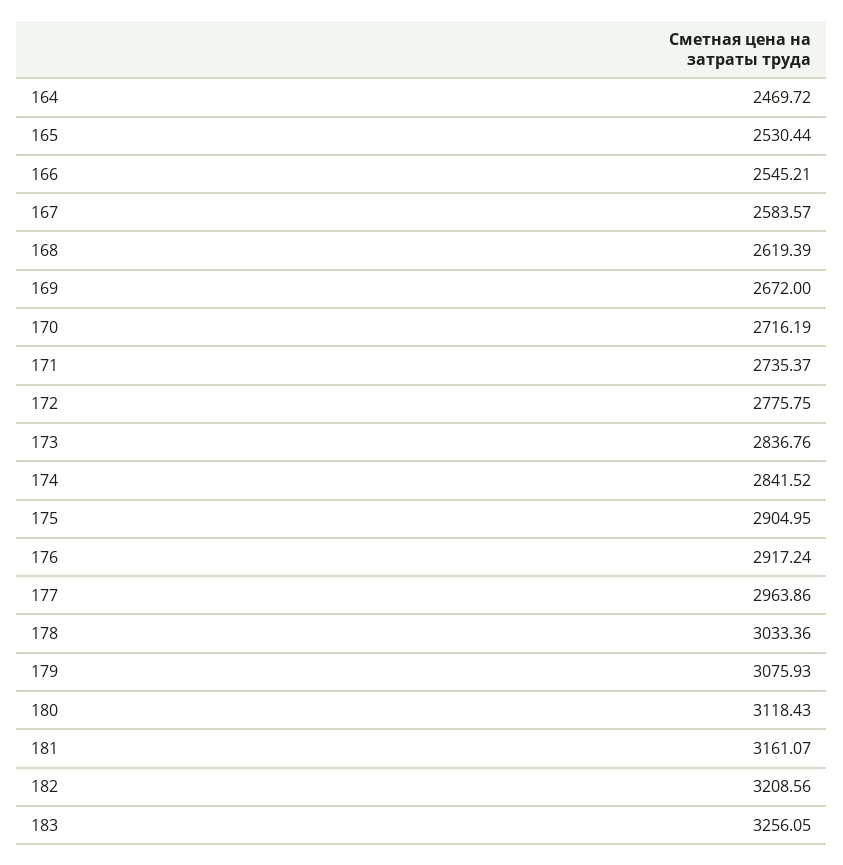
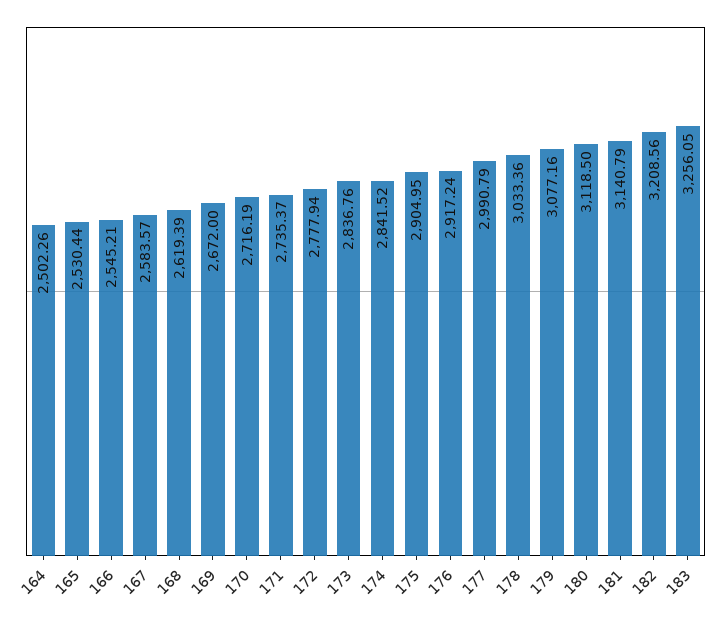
164: 2469.72 -> 2502.26
172: 2775.75 -> 2777.94
177: 2963.86 -> 2990.79
179: 3075.93 -> 3077.16
180: 3118.43 -> 3118.5
181: 3161.07 -> 3140.79

